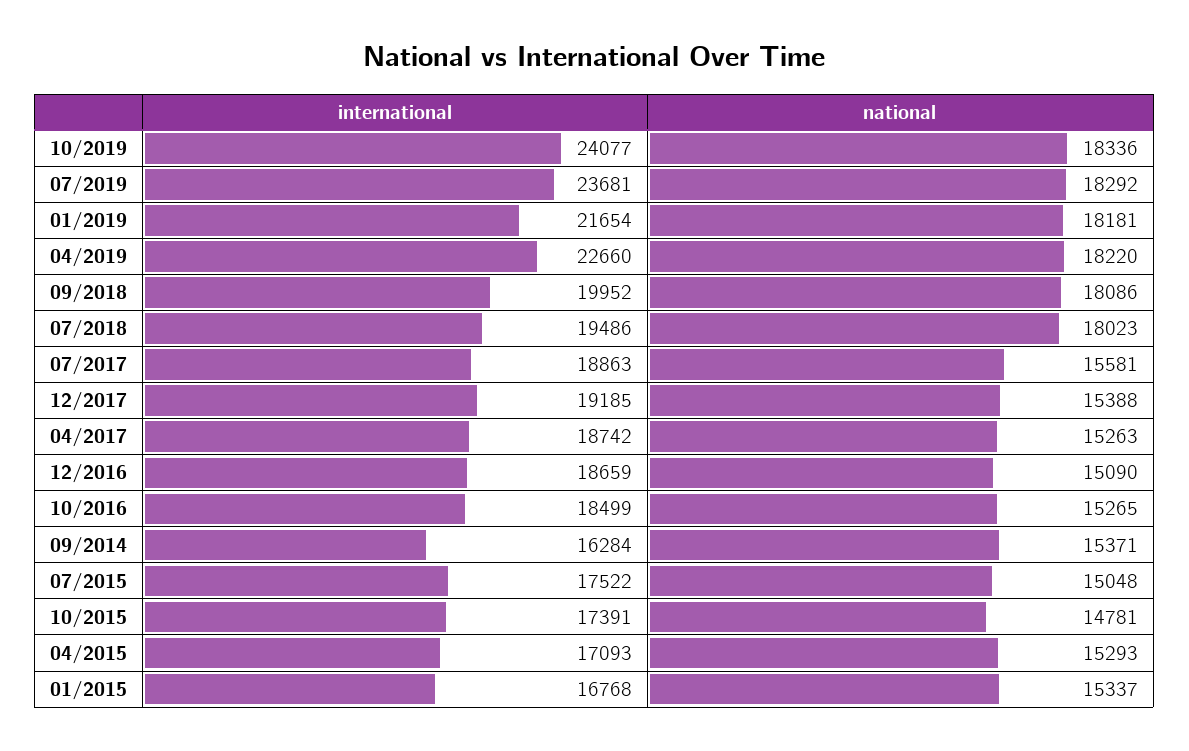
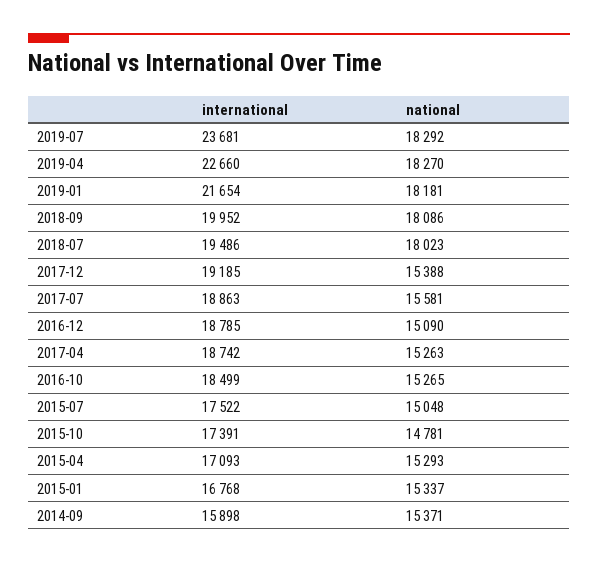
international, 10/2019: 24077 -> none
national, 10/2019: 18336 -> none
national, 04/2019: 18220 -> 18270
international, 12/2016: 18659 -> 18785
international, 09/2014: 16284 -> 15898

